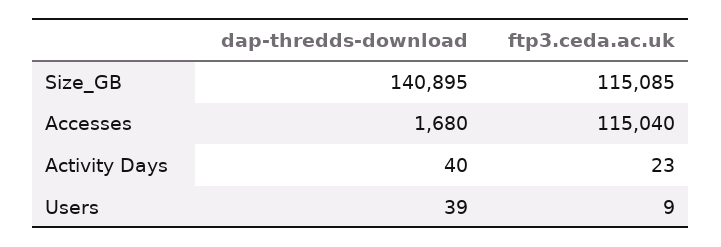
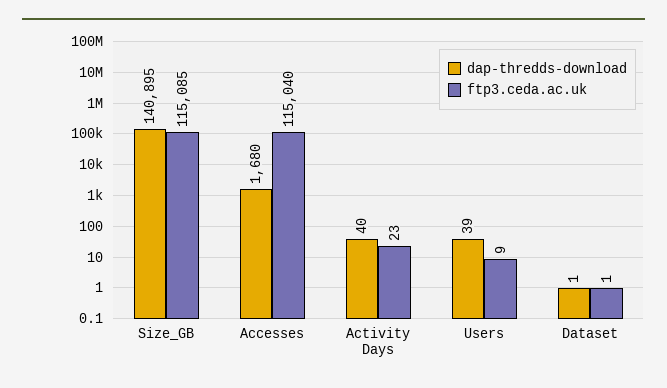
dap-thredds-download, Dataset: none -> 1
ftp3.ceda.ac.uk, Dataset: none -> 1

